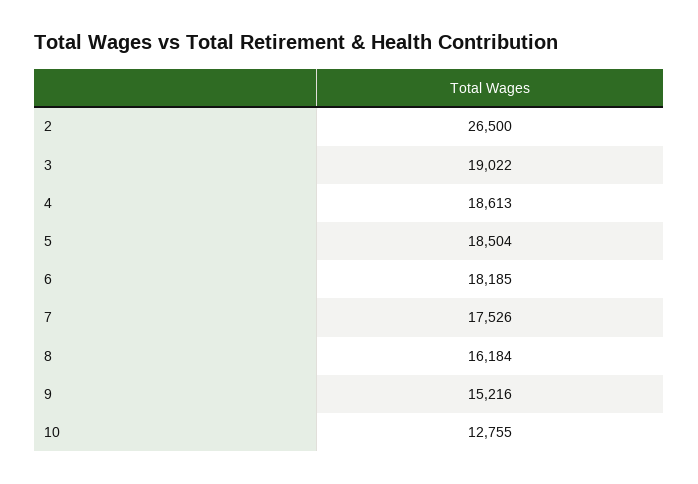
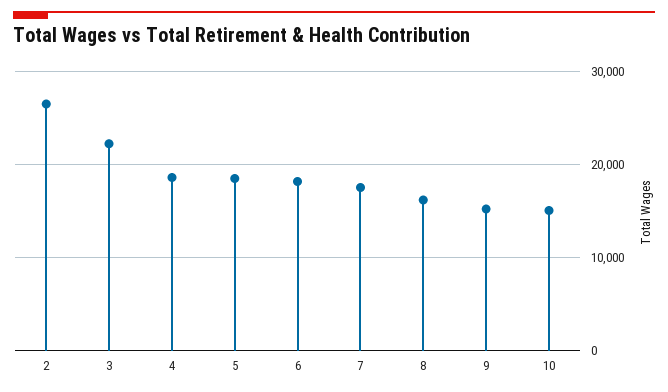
3: 19022 -> 22000
10: 12755 -> 15000

